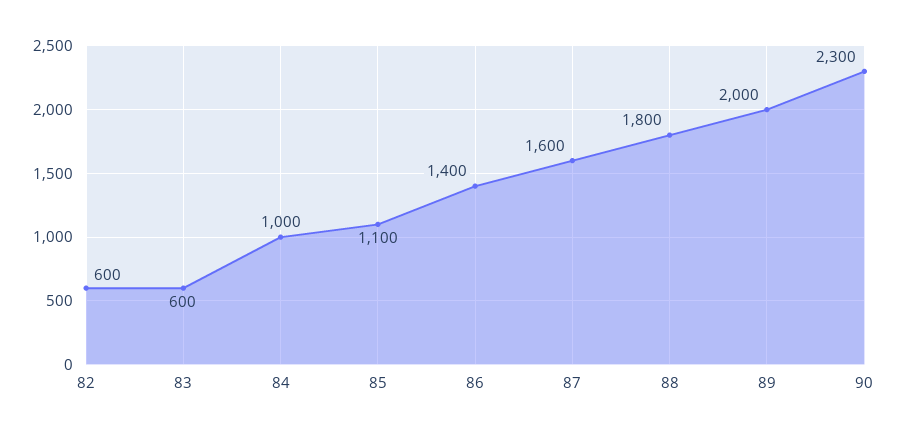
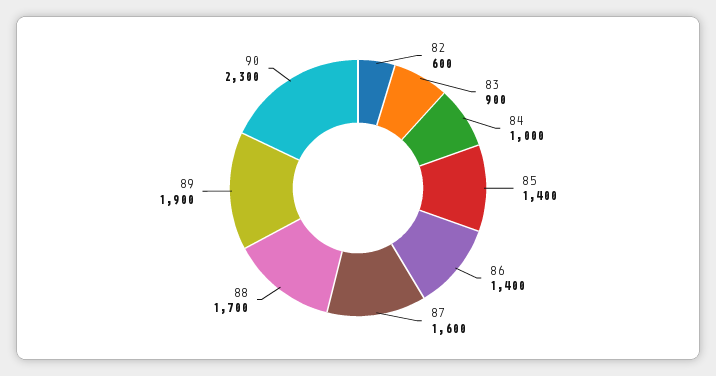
83: 600 -> 900
85: 1100 -> 1400
88: 1800 -> 1700
89: 2000 -> 1900

